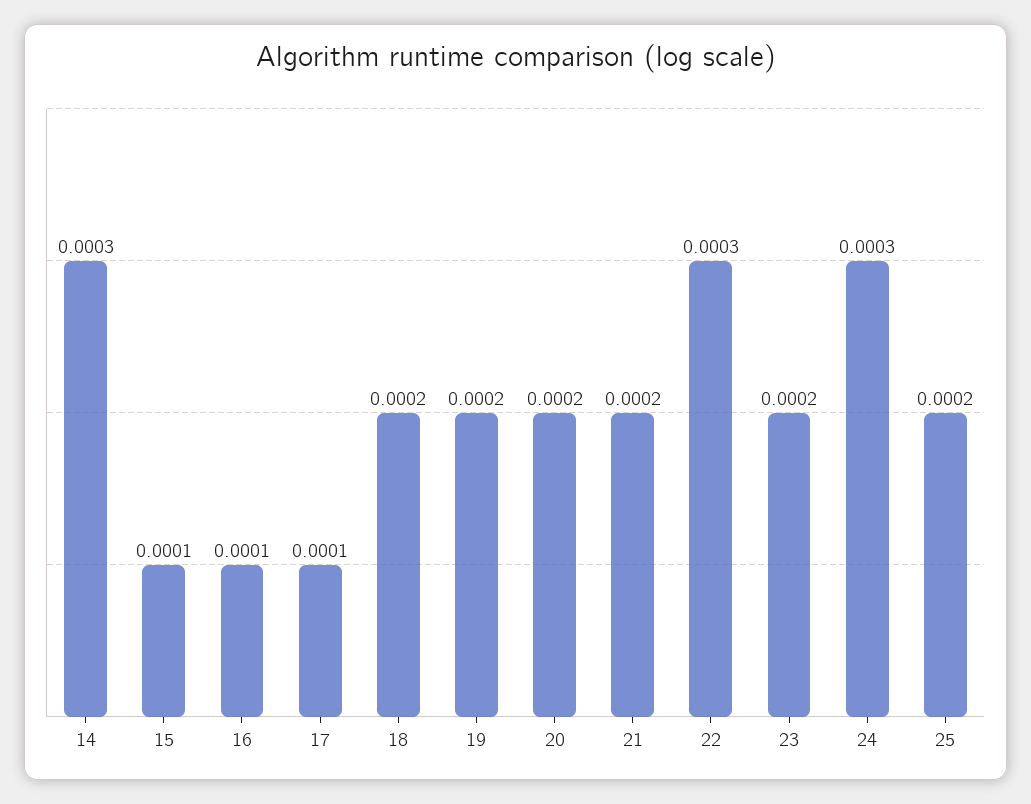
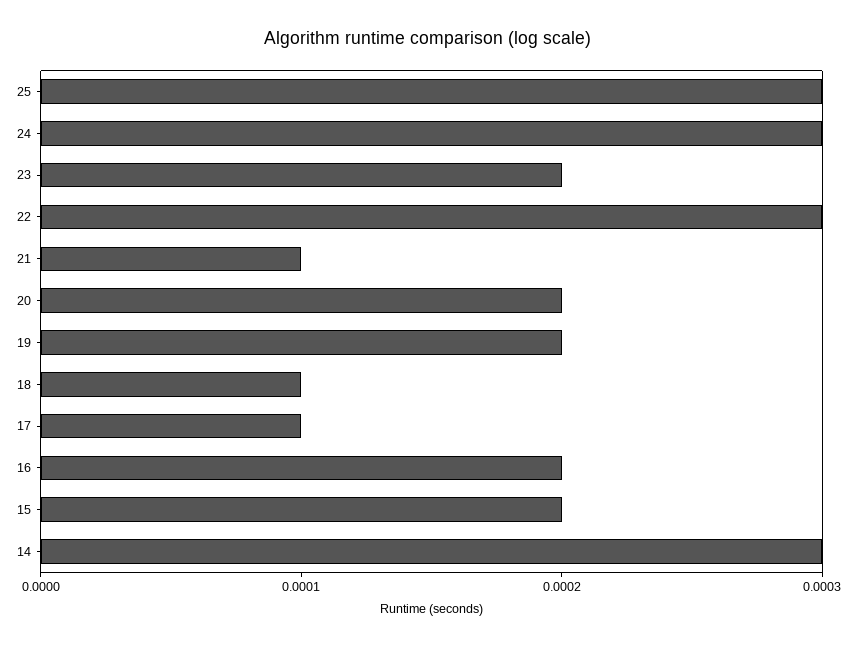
15: 0.0001 -> 0.0002
16: 0.0001 -> 0.0002
18: 0.0002 -> 0.0001
21: 0.0002 -> 0.0001
25: 0.0002 -> 0.0003

